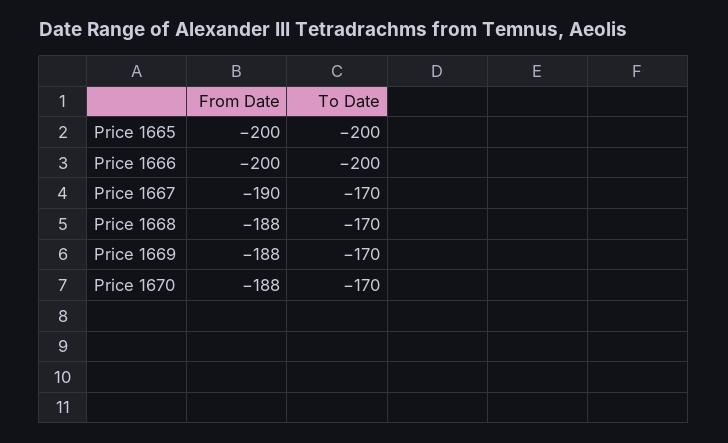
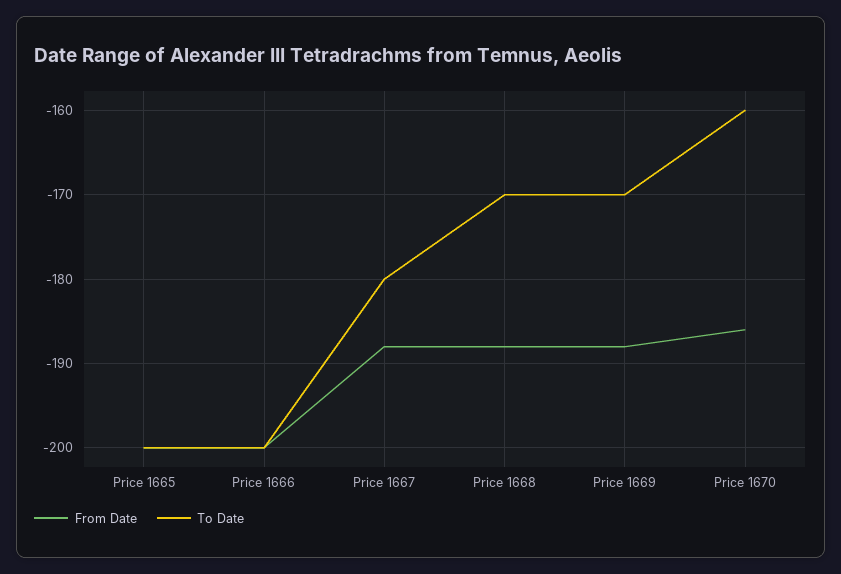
From Date, Price 1667: -190 -> -188
To Date, Price 1667: -170 -> -180
From Date, Price 1670: -188 -> -186
To Date, Price 1670: -170 -> -160

